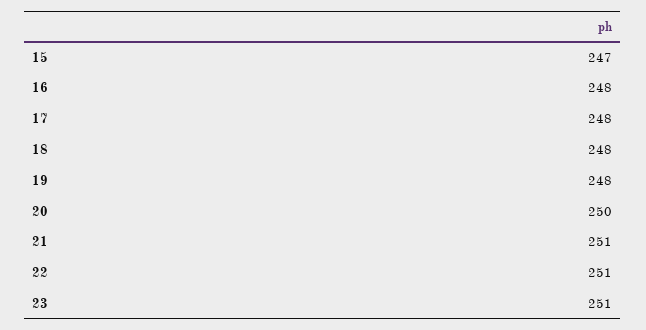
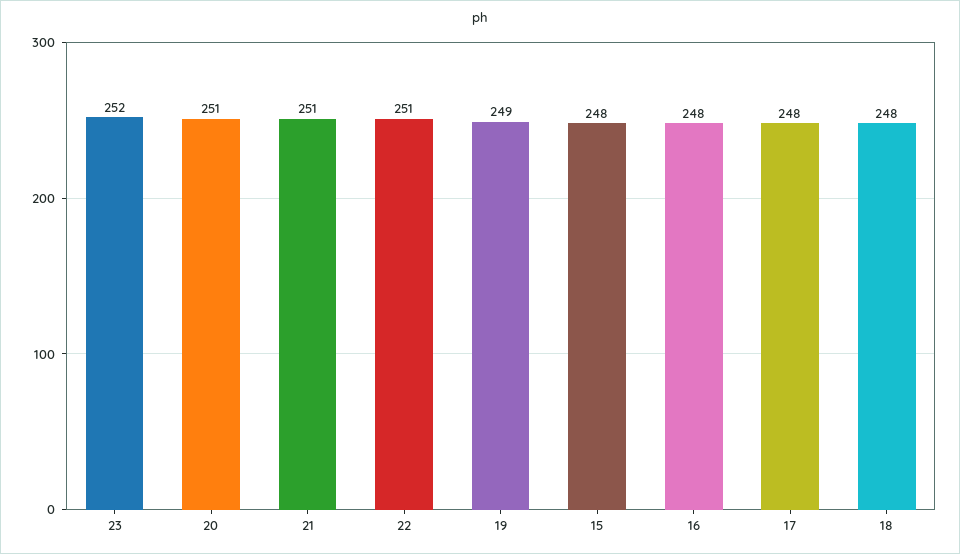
15: 247 -> 248
19: 248 -> 249
20: 250 -> 251
23: 251 -> 252

